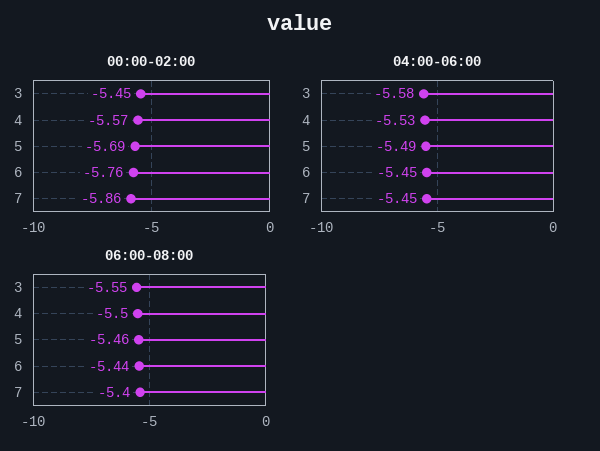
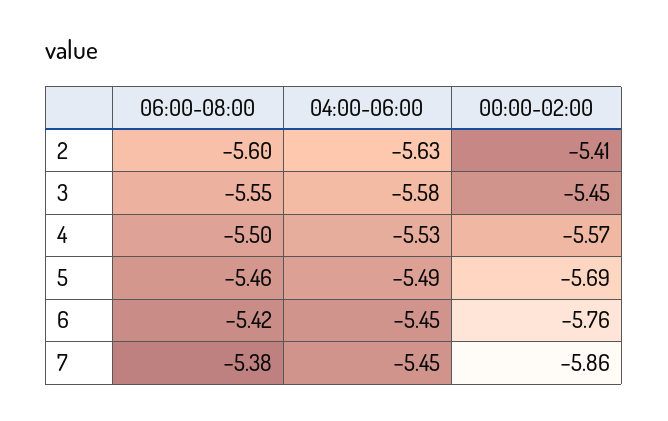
06:00-08:00, 6: -5.44 -> -5.42
06:00-08:00, 7: -5.4 -> -5.38
06:00-08:00, 2: none -> -5.6
04:00-06:00, 2: none -> -5.63
00:00-02:00, 2: none -> -5.41

